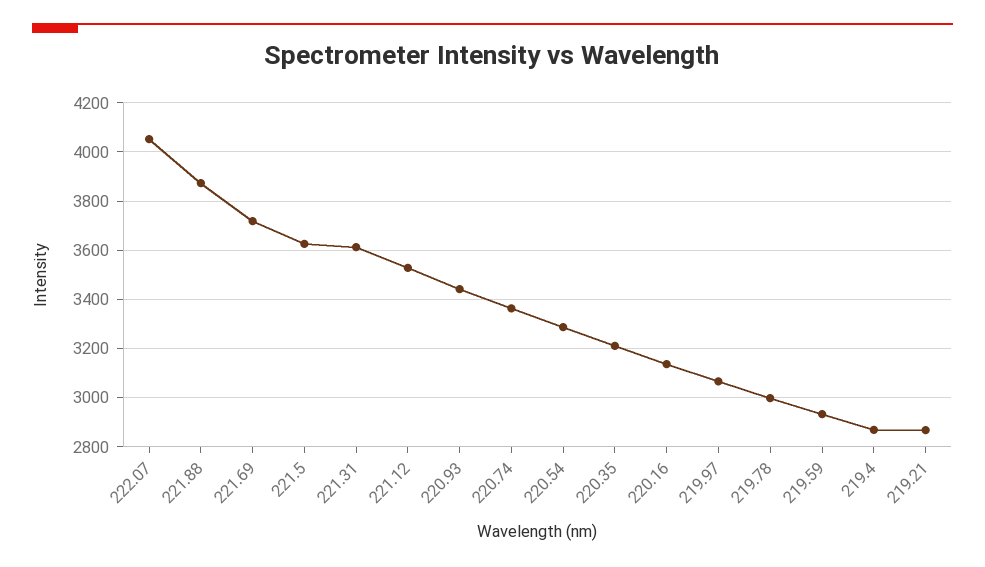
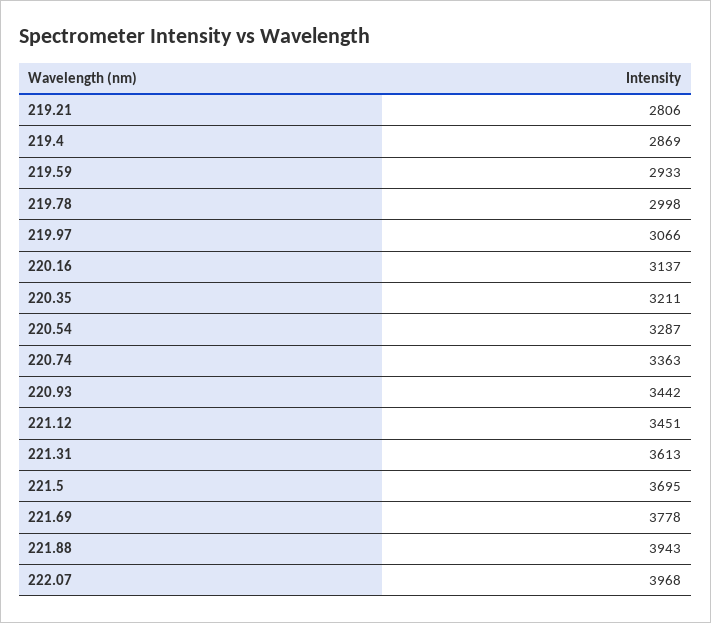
222.07: 4050 -> 3968
221.88: 3875 -> 3943
221.69: 3725 -> 3778
221.5: 3625 -> 3695
221.12: 3525 -> 3451
219.21: 2875 -> 2806

